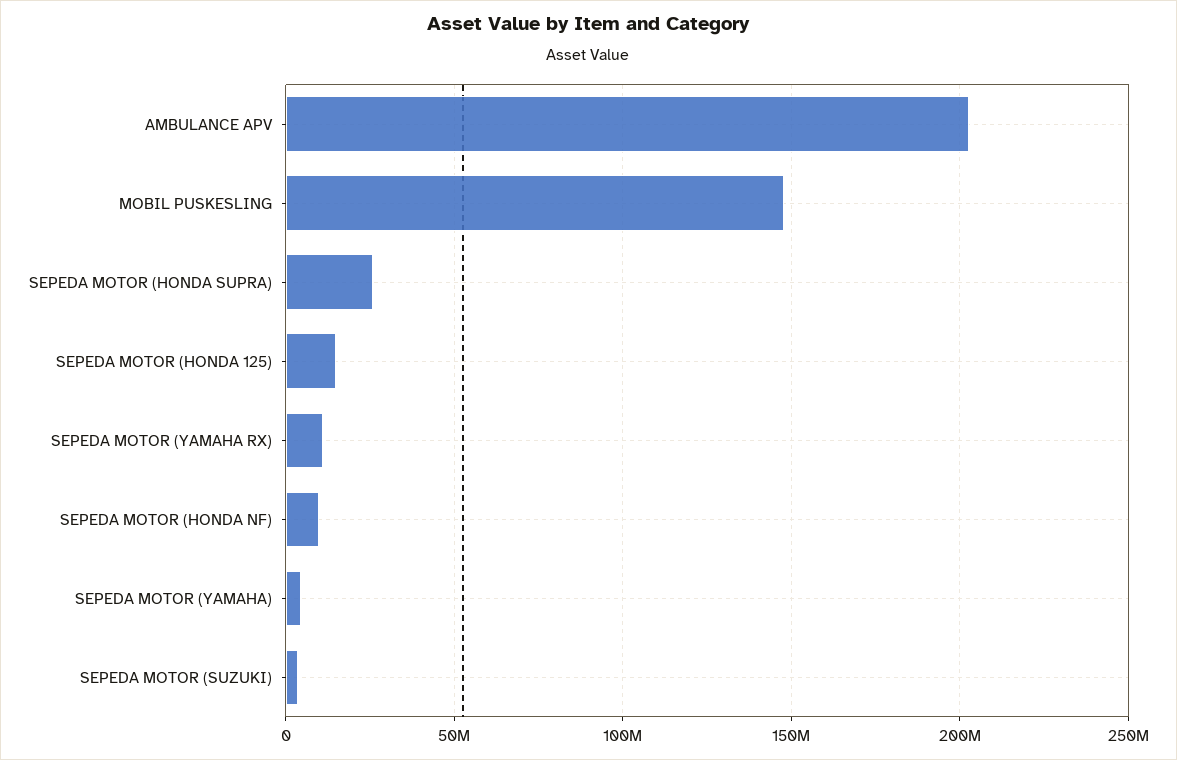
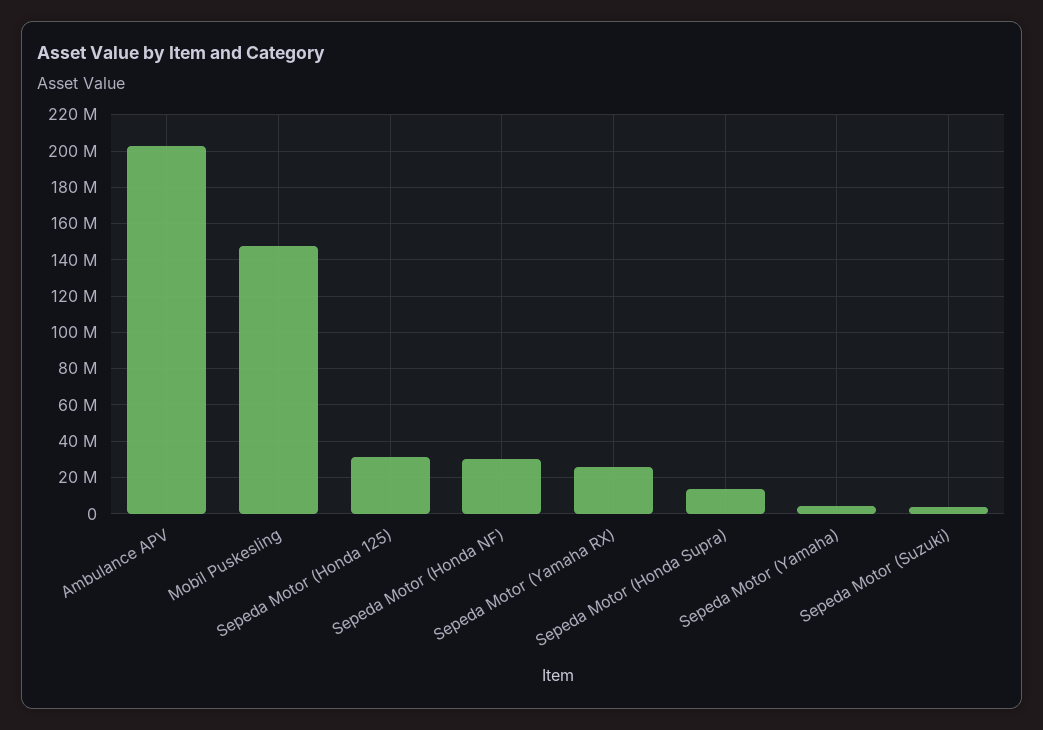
SEPEDA MOTOR (HONDA SUPRA): 25000000 -> 15000000
SEPEDA MOTOR (HONDA 125): 15000000 -> 30000000
SEPEDA MOTOR (YAMAHA RX): 10000000 -> 25000000
SEPEDA MOTOR (HONDA NF): 10000000 -> 30000000

